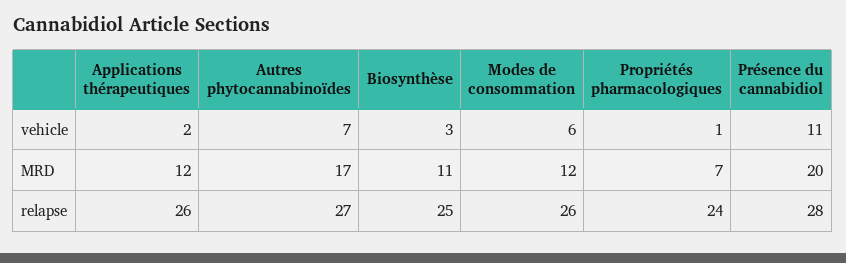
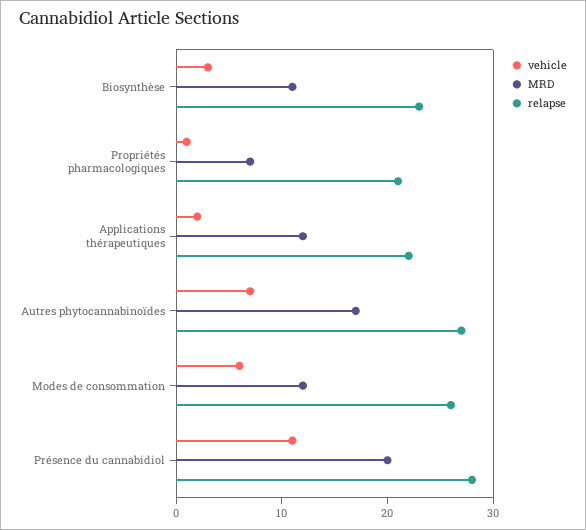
relapse, Applications thérapeutiques: 26 -> 22
relapse, Biosynthèse: 25 -> 23
relapse, Propriétés pharmacologiques: 24 -> 21

